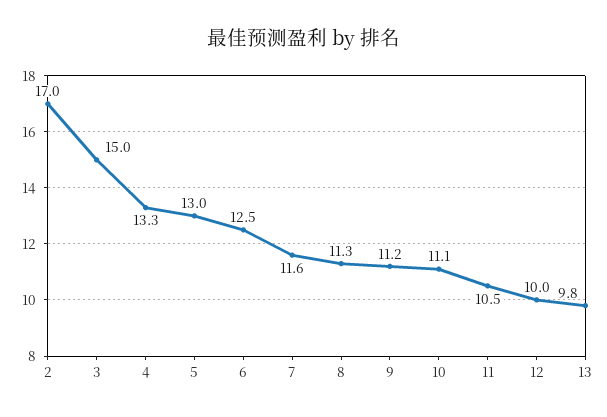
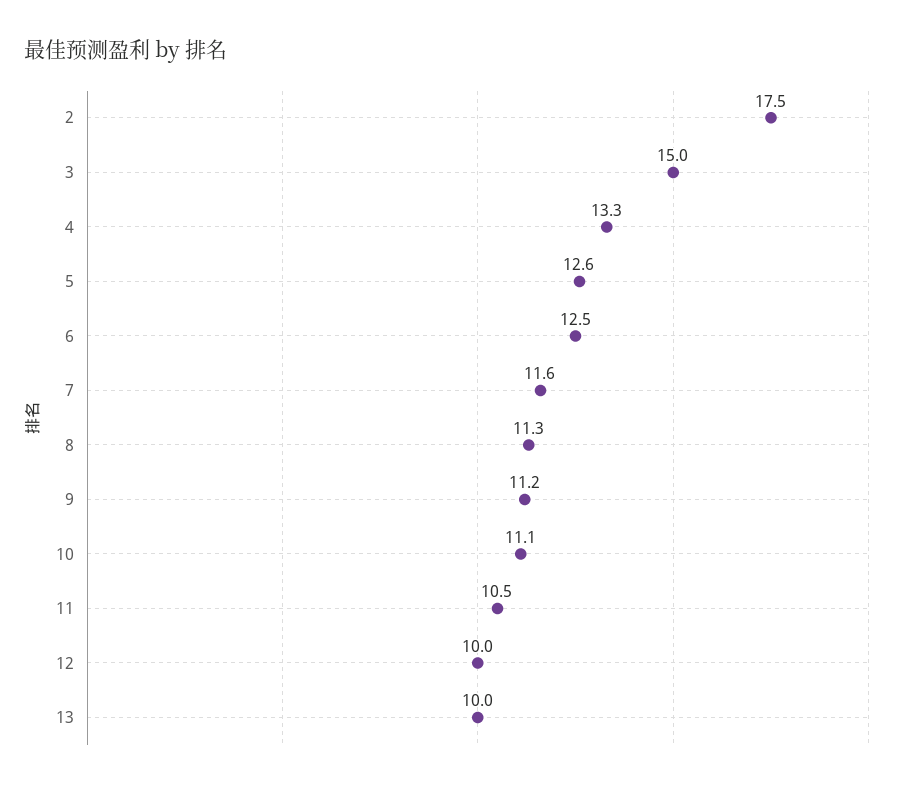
2: 17 -> 17.5
5: 13 -> 12.6
13: 9.8 -> 10

